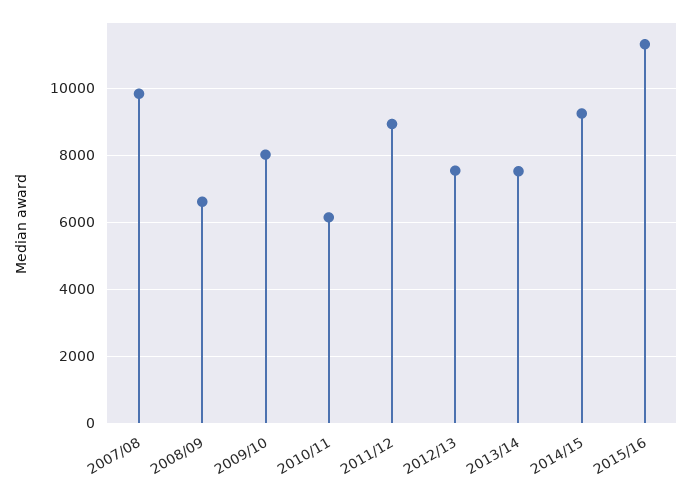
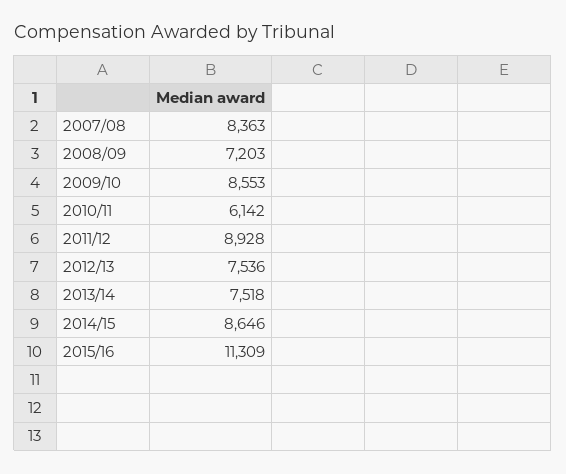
2007/08: 9800 -> 8363
2008/09: 6600 -> 7203
2009/10: 8000 -> 8553
2014/15: 9200 -> 8646

